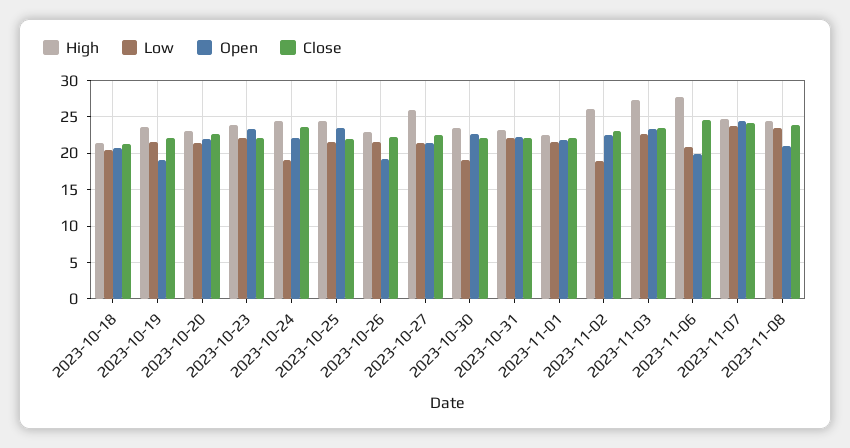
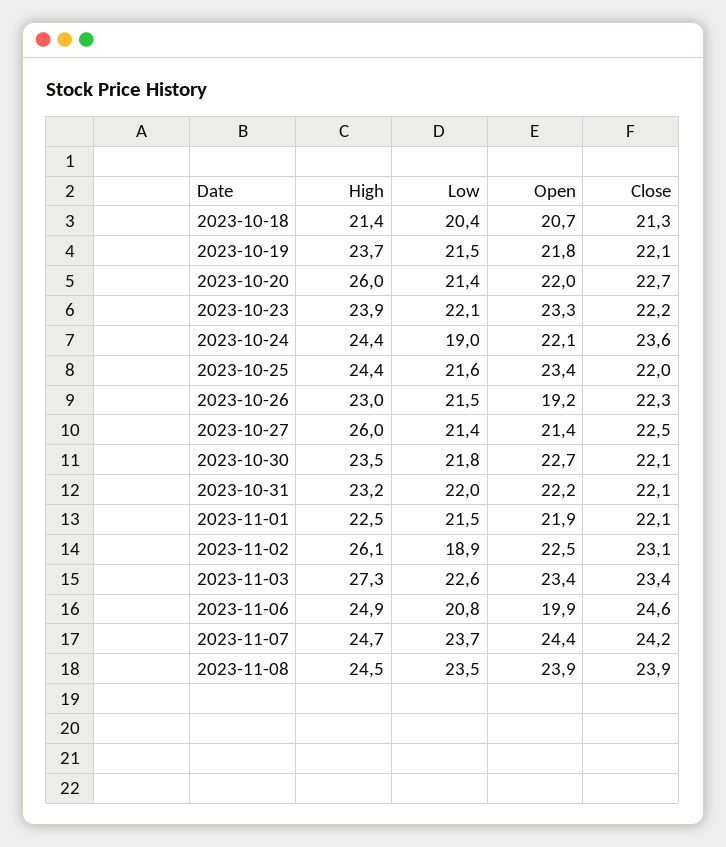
Open, 2023-10-19: 19 -> 21.8
High, 2023-10-20: 23 -> 26
Low, 2023-10-30: 19 -> 21.8
High, 2023-11-06: 28 -> 24.9
Open, 2023-11-08: 21 -> 23.9

